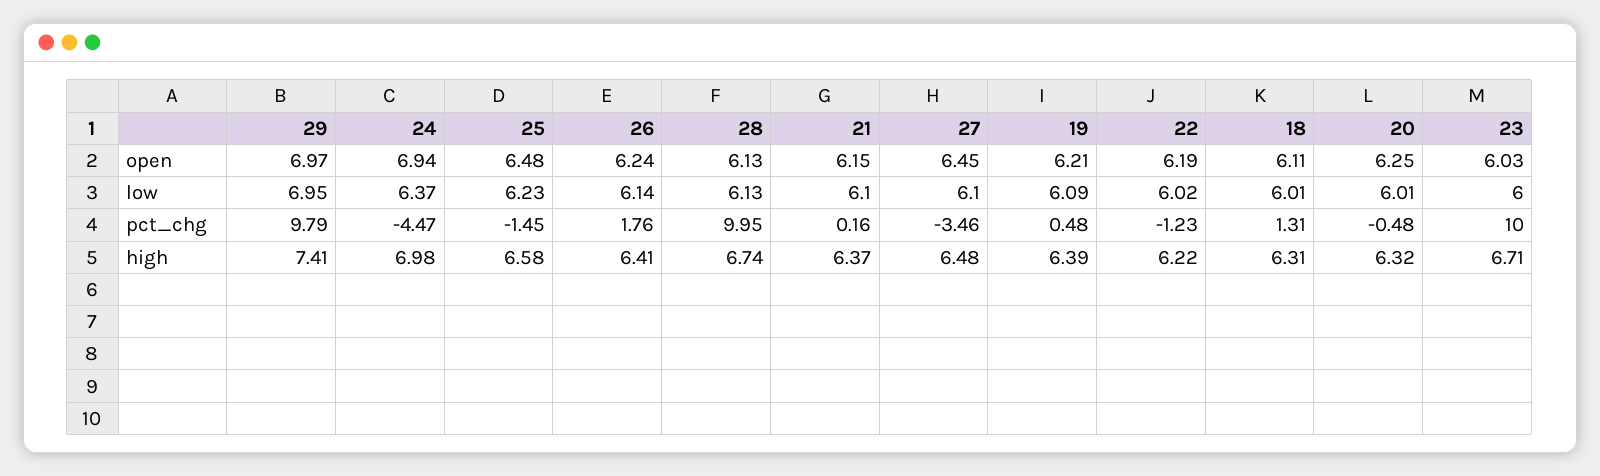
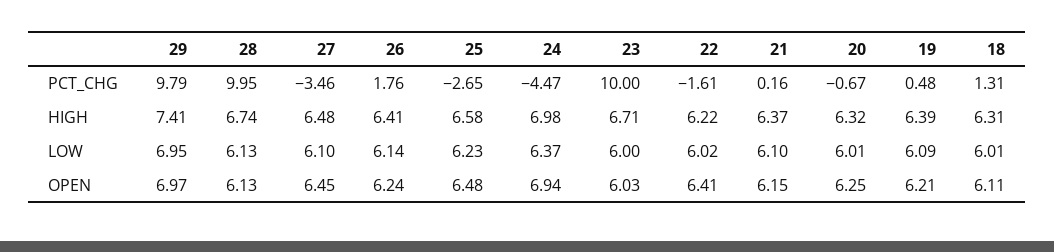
22, open: 6.19 -> 6.41
25, pct_chg: -1.45 -> -2.65
22, pct_chg: -1.23 -> -1.61
20, pct_chg: -0.48 -> -0.67

